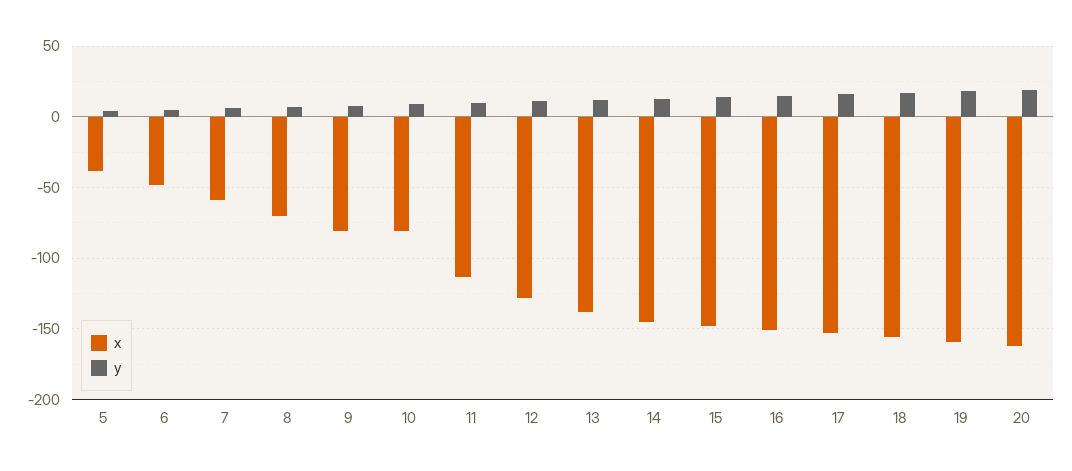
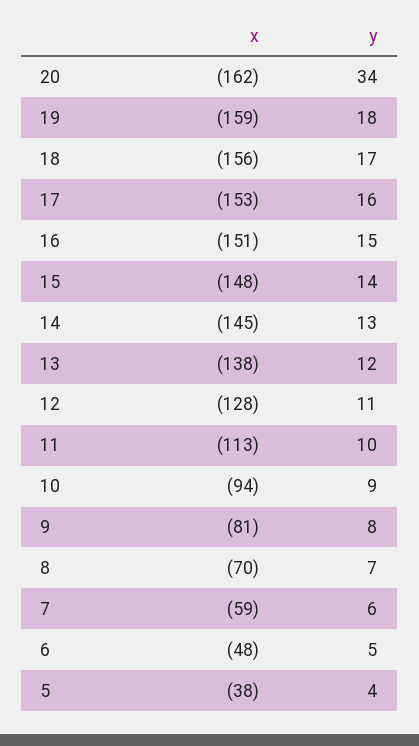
x, 10: -80 -> -94
y, 20: 20 -> 34

